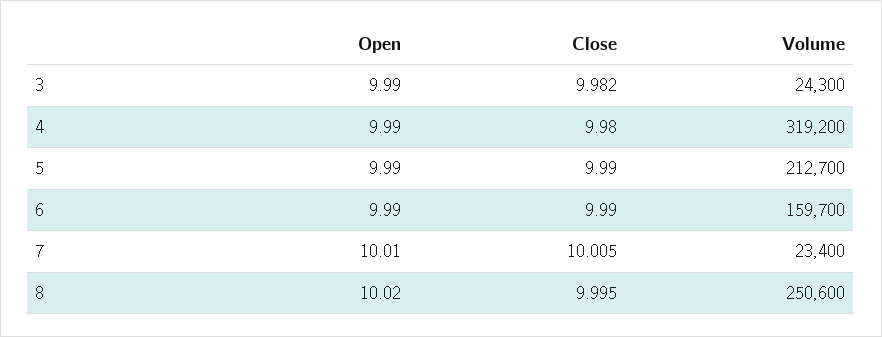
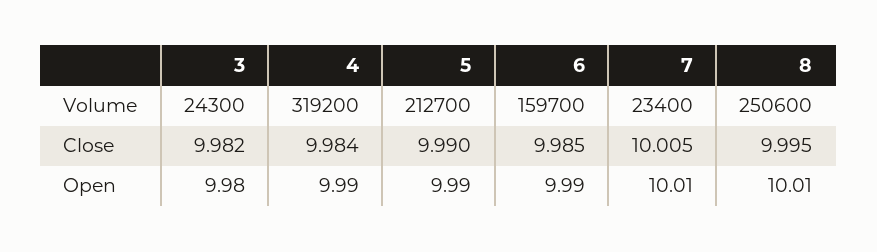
Open, 3: 9.99 -> 9.98
Close, 4: 9.98 -> 9.984
Close, 6: 9.99 -> 9.985
Open, 8: 10.02 -> 10.01

